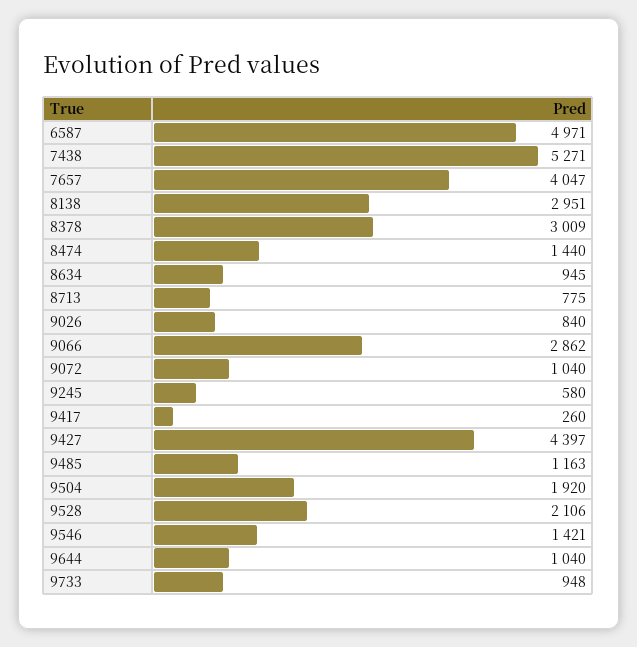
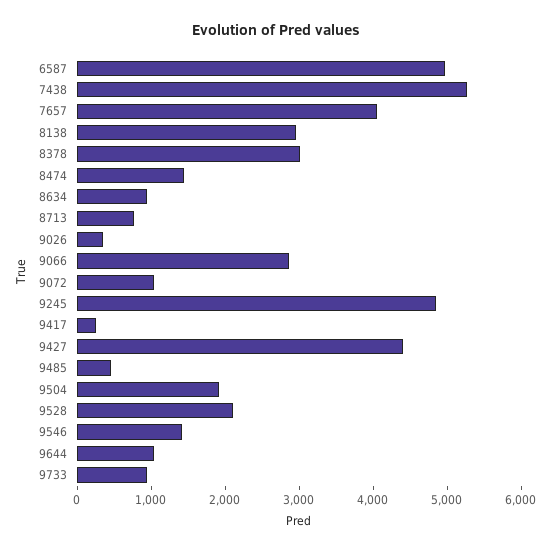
9026: 840 -> 400
9245: 580 -> 4800
9485: 1163 -> 400

